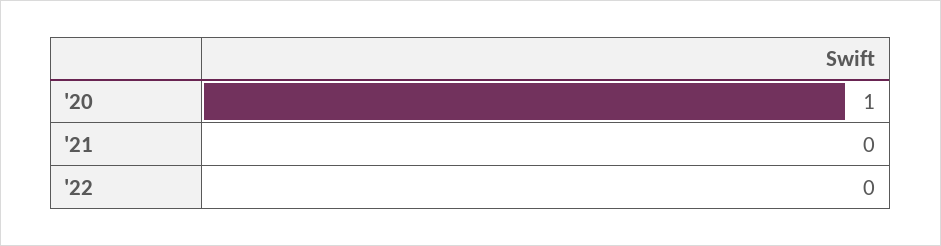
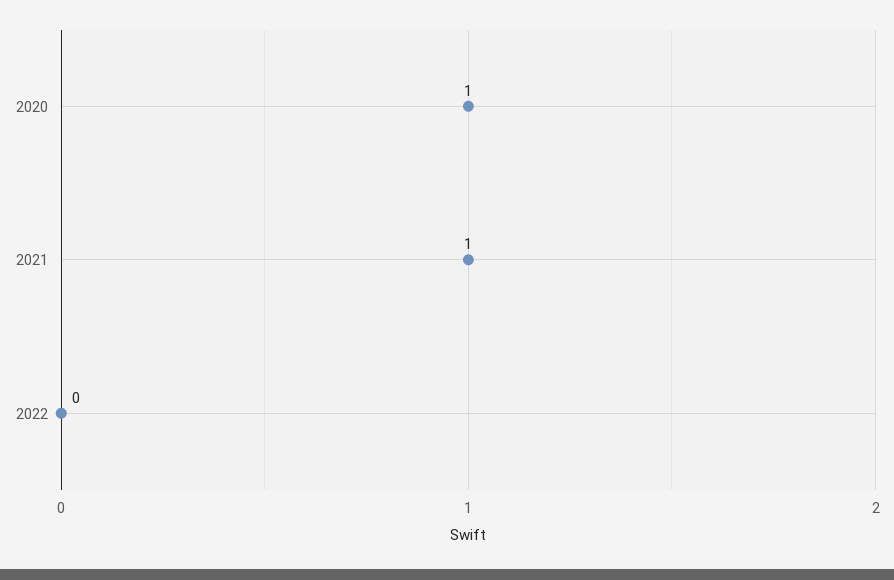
'21: 0 -> 1

